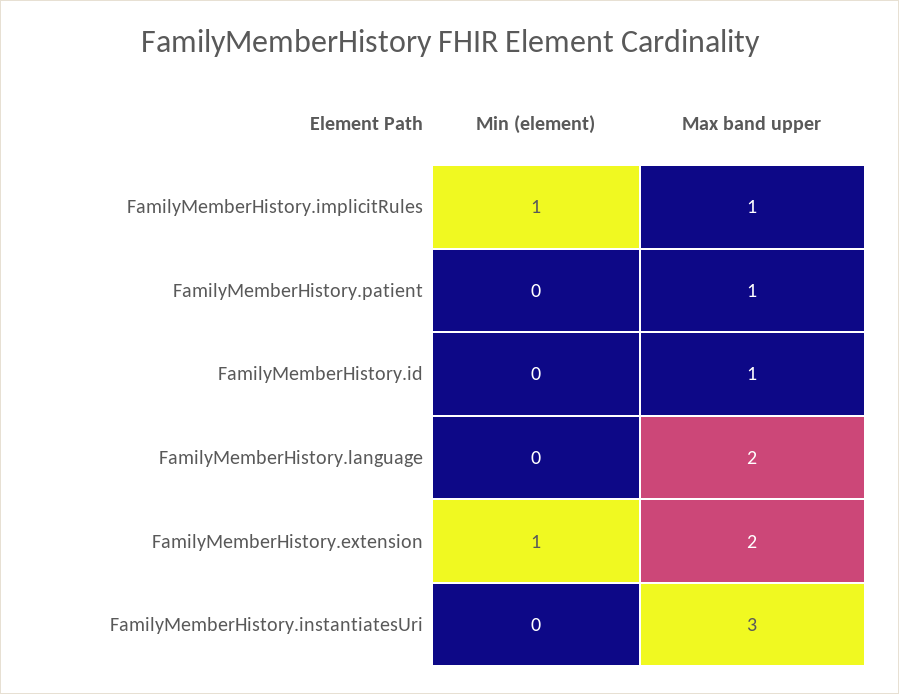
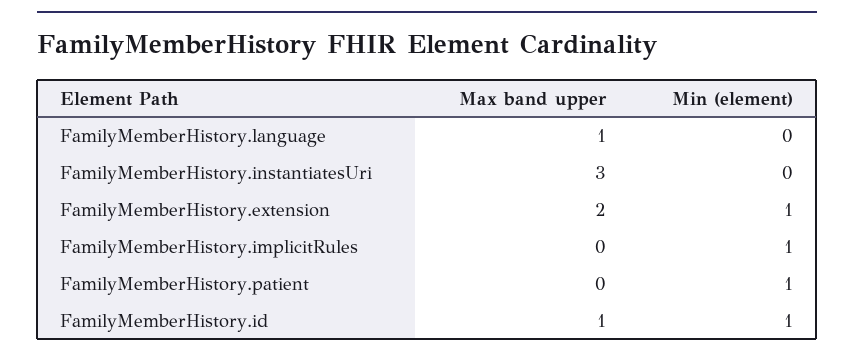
Max band upper, FamilyMemberHistory.implicitRules: 1 -> 0
Min (element), FamilyMemberHistory.patient: 0 -> 1
Max band upper, FamilyMemberHistory.patient: 1 -> 0
Min (element), FamilyMemberHistory.id: 0 -> 1
Max band upper, FamilyMemberHistory.language: 2 -> 1

